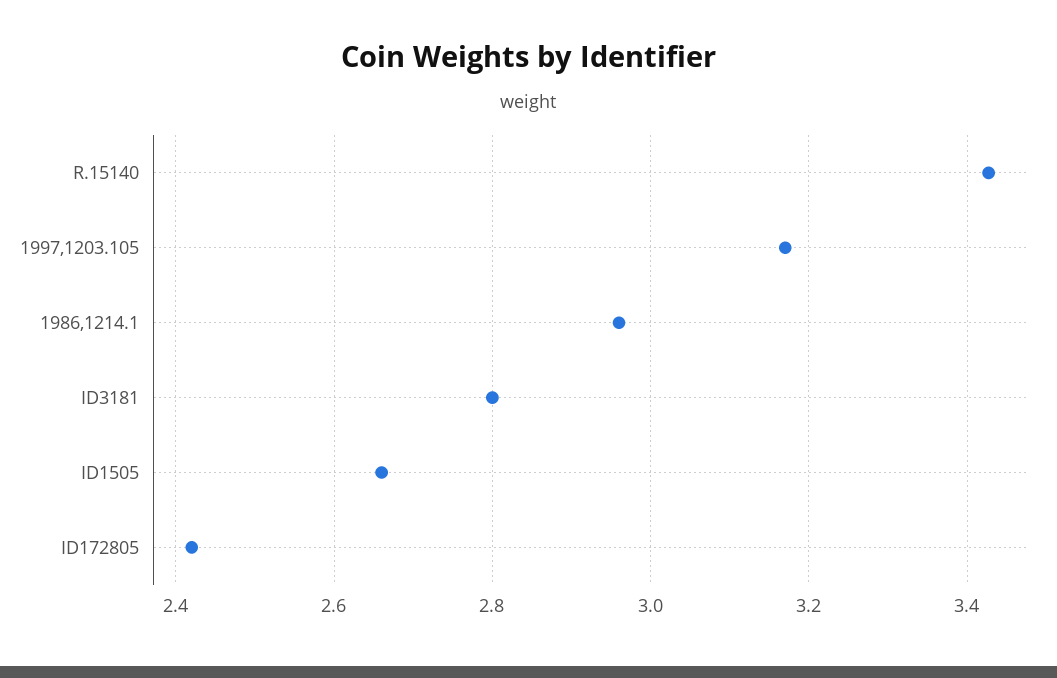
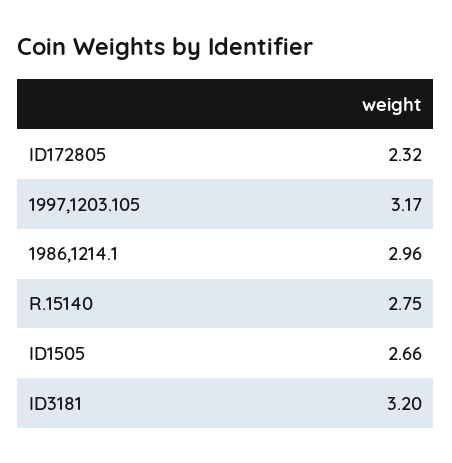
R.15140: 3.42 -> 2.75
ID3181: 2.8 -> 3.2
ID172805: 2.42 -> 2.32

